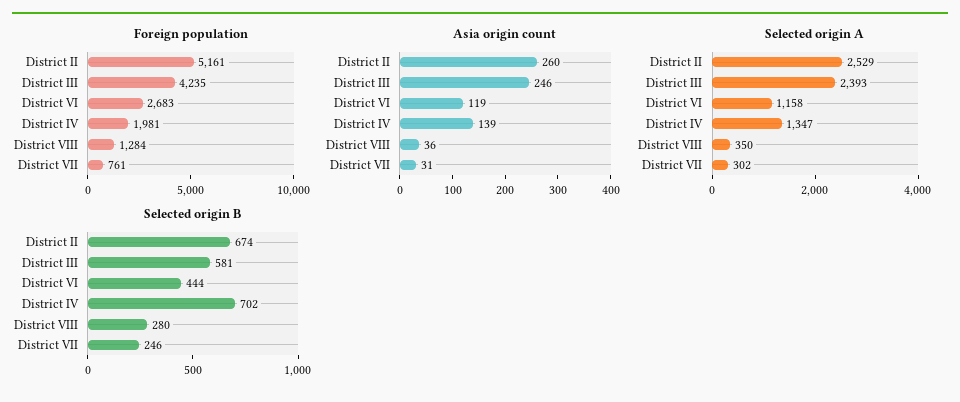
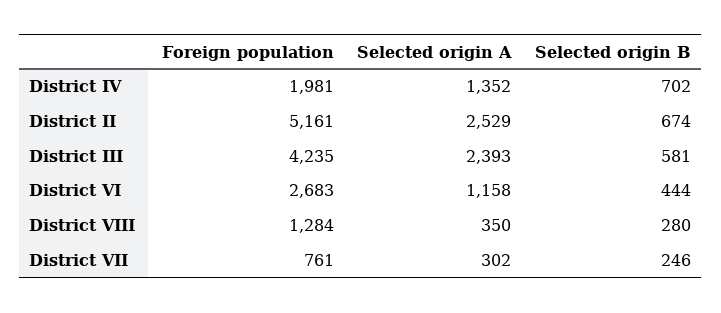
Asia origin count, District II: 260 -> none
Asia origin count, District III: 246 -> none
Asia origin count, District VI: 119 -> none
Asia origin count, District IV: 139 -> none
Asia origin count, District VIII: 36 -> none
Asia origin count, District VII: 31 -> none
Selected origin A, District IV: 1347 -> 1352

